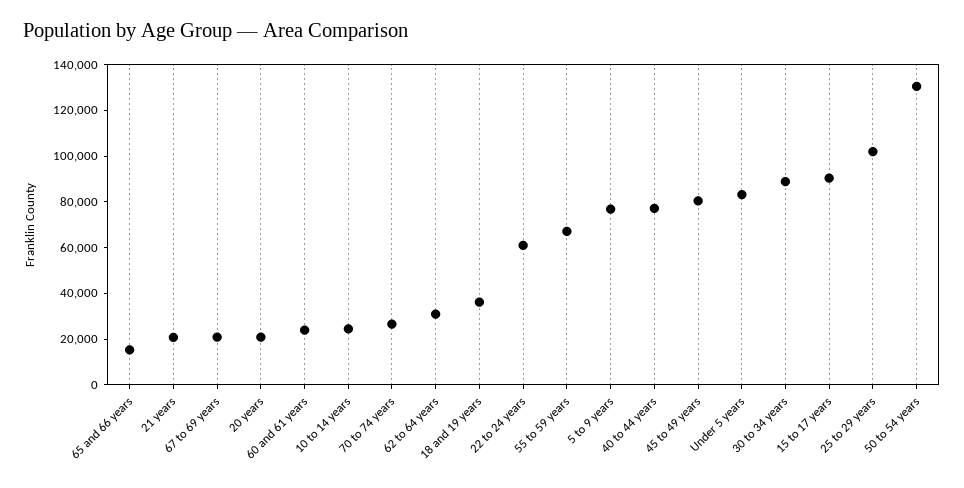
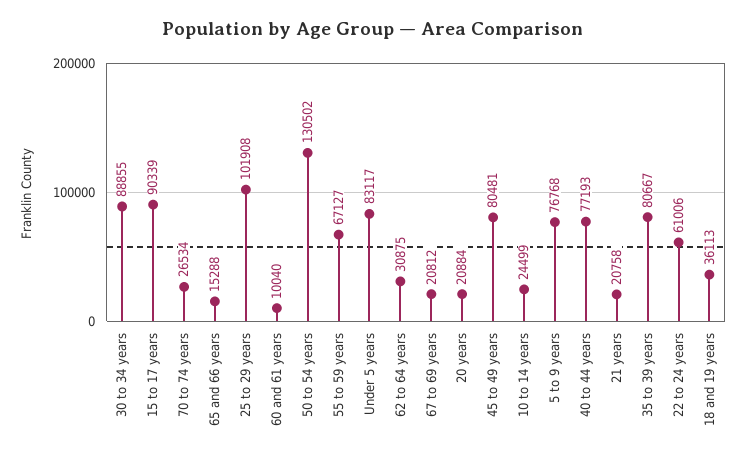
60 and 61 years: 25000 -> 10040
35 to 39 years: none -> 80667

